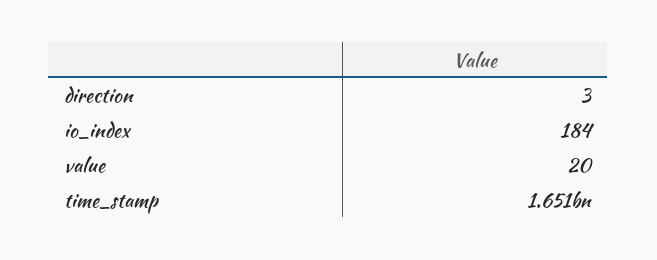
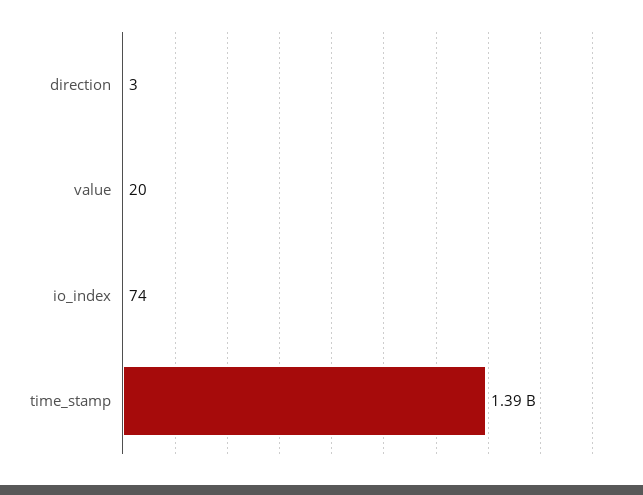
io_index: 184 -> 74
time_stamp: 1651000000 -> 1390000000

